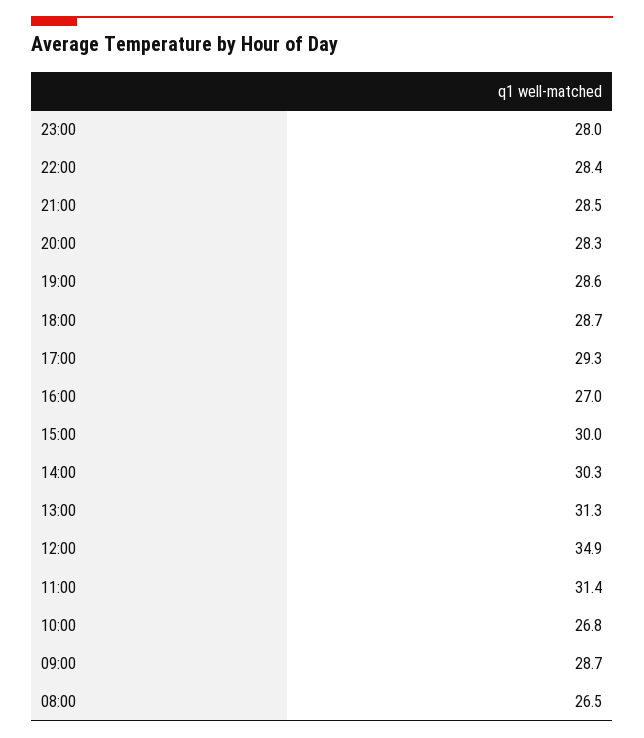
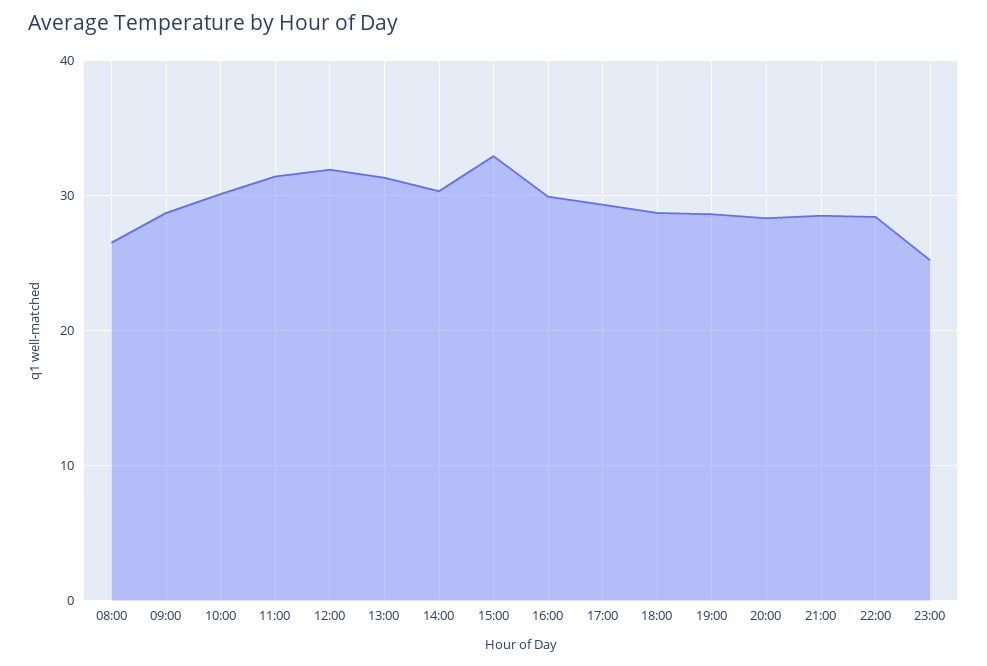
23:00: 28 -> 25
16:00: 27 -> 30
15:00: 30 -> 33
12:00: 34.9 -> 32
10:00: 26.8 -> 30

